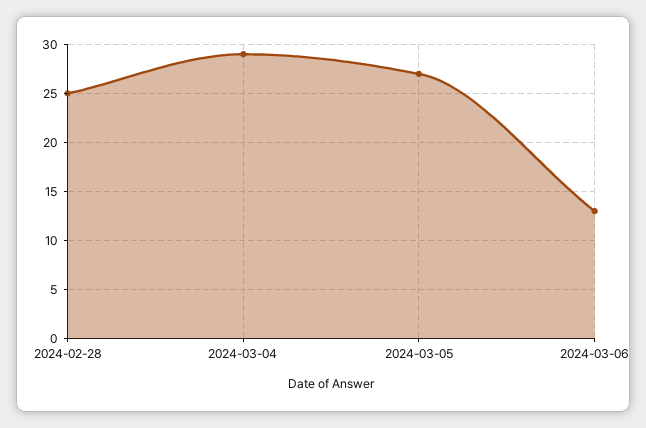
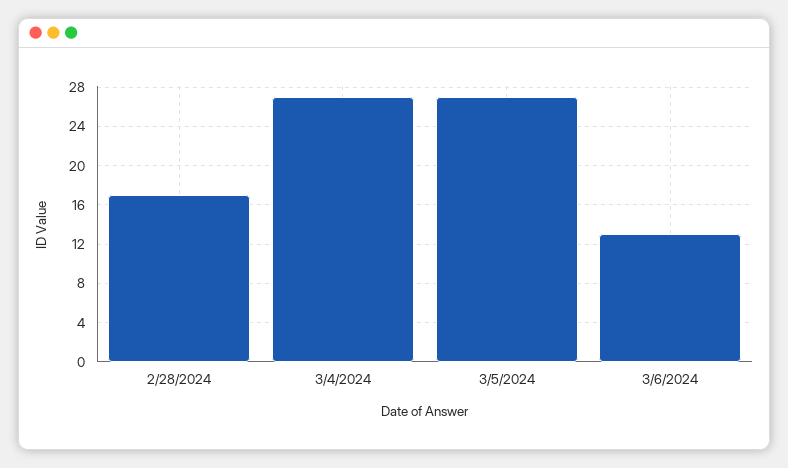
2024-02-28: 25 -> 17
2024-03-04: 29 -> 27

